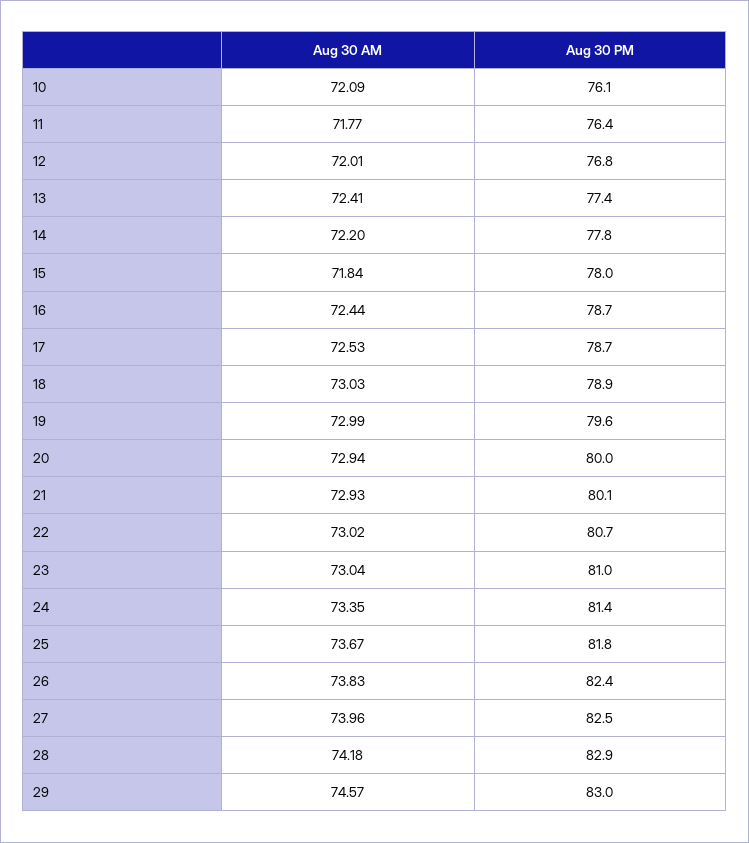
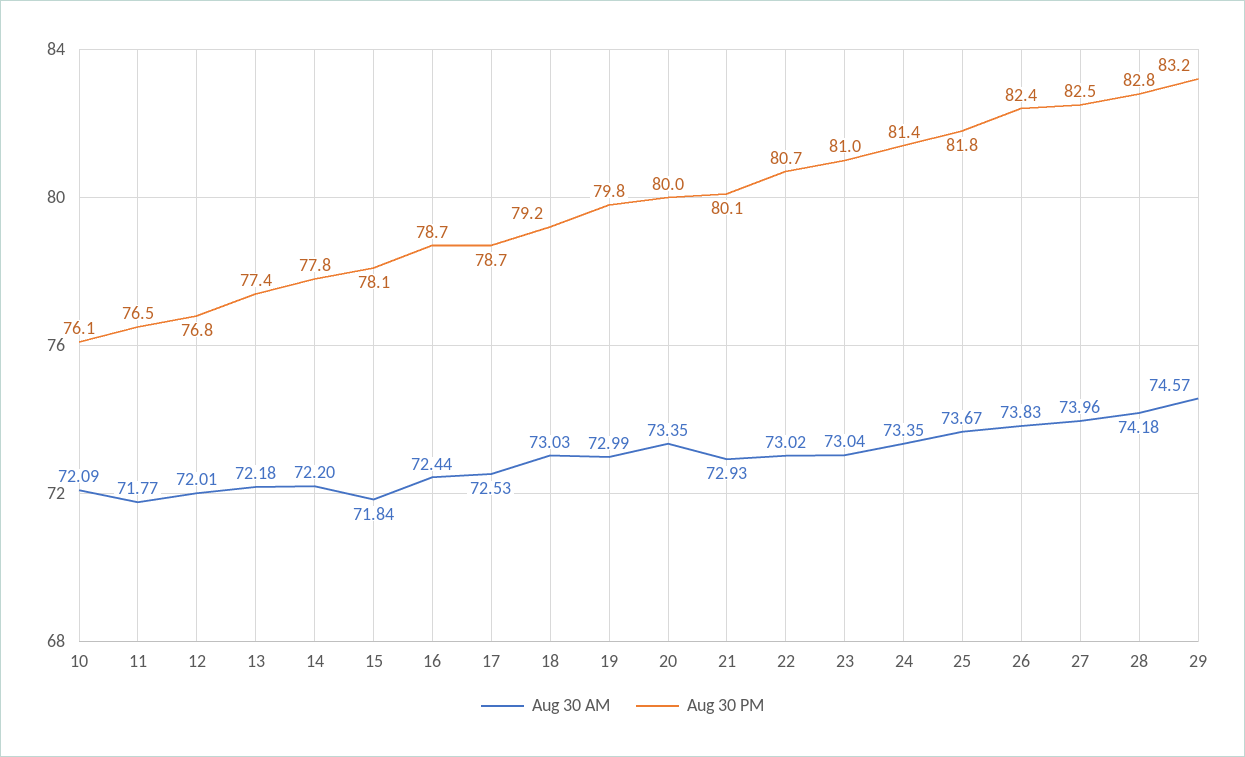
Aug 30 PM, 11: 76.4 -> 76.5
Aug 30 AM, 13: 72.41 -> 72.18
Aug 30 PM, 15: 78 -> 78.1
Aug 30 PM, 18: 78.9 -> 79.2
Aug 30 PM, 19: 79.6 -> 79.8
Aug 30 AM, 20: 72.94 -> 73.35
Aug 30 PM, 28: 82.9 -> 82.8
Aug 30 PM, 29: 83 -> 83.2

